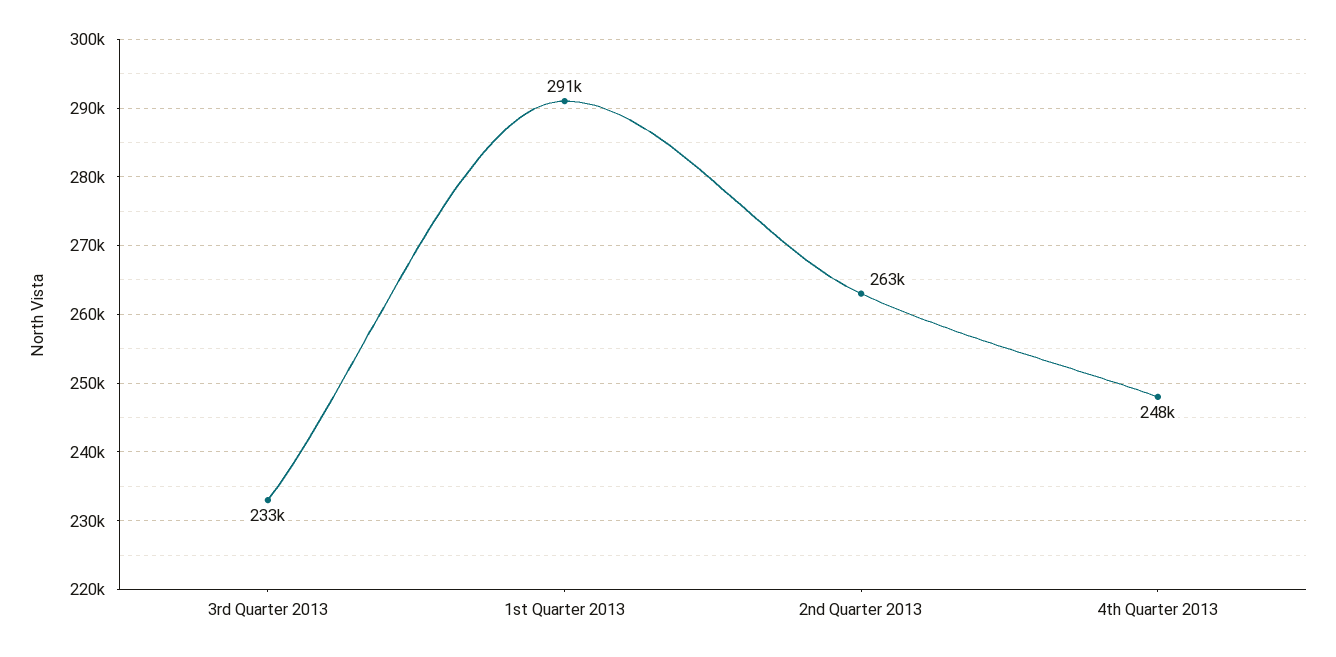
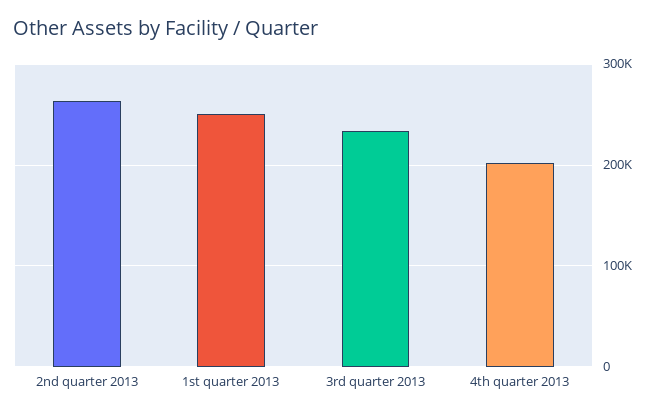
1st Quarter 2013: 291000 -> 250000
4th Quarter 2013: 248000 -> 200000

